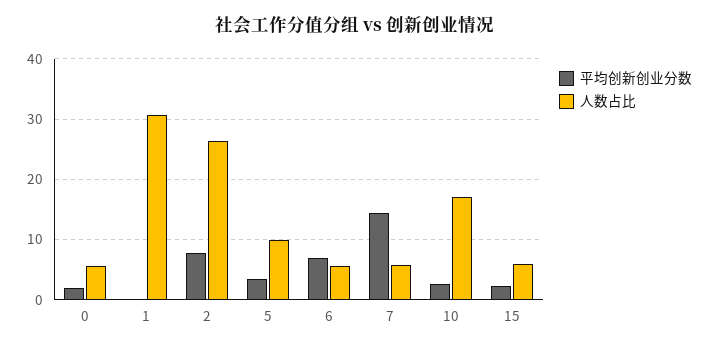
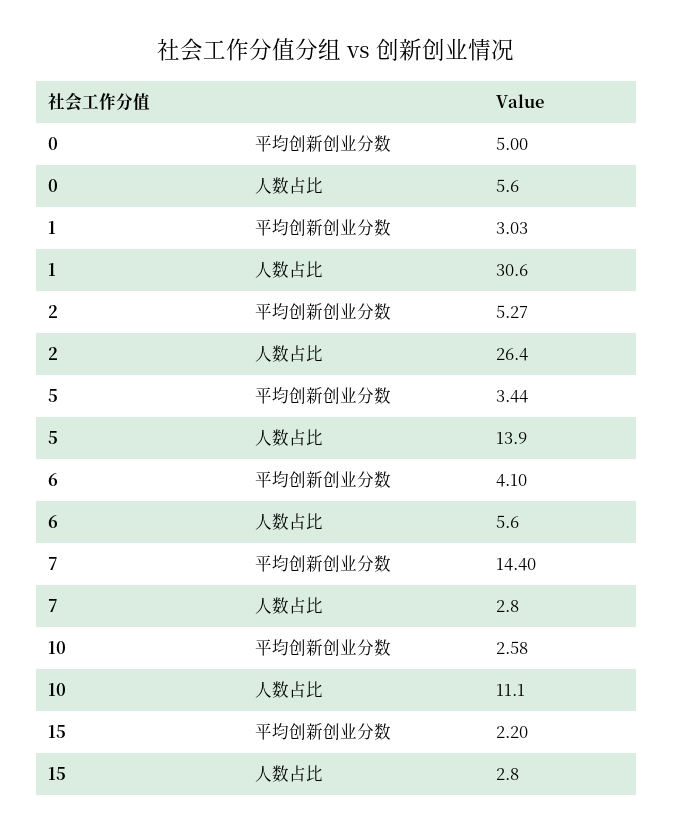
平均创新创业分数, 0: 2 -> 5
平均创新创业分数, 1: 0 -> 3.03
平均创新创业分数, 2: 8 -> 5.27
人数占比, 5: 10 -> 13.9
平均创新创业分数, 6: 7 -> 4.1
人数占比, 7: 6 -> 2.8
人数占比, 10: 17 -> 11.1
人数占比, 15: 6 -> 2.8

